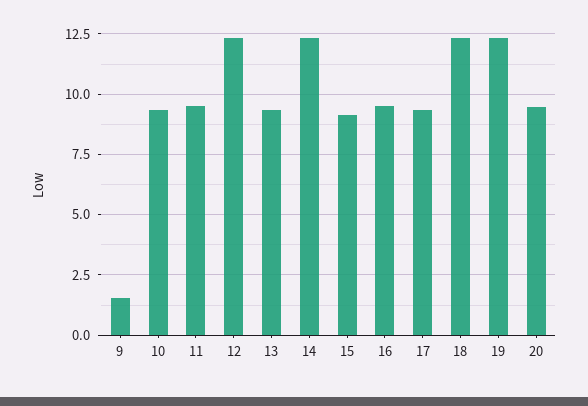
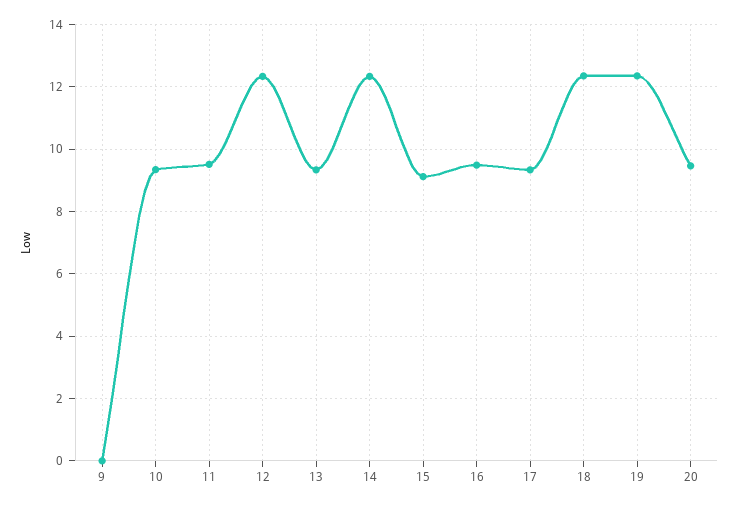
9: 1.5 -> 0

